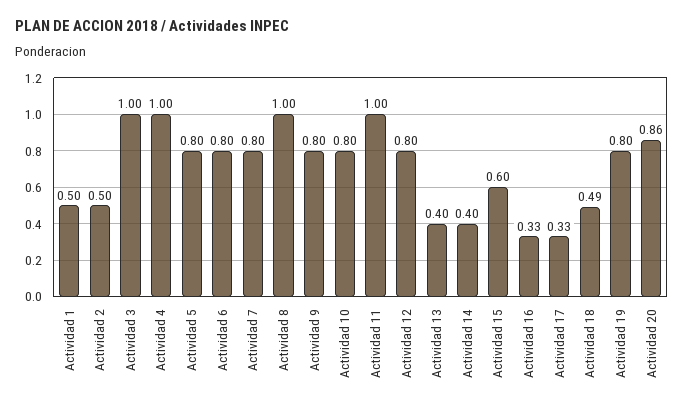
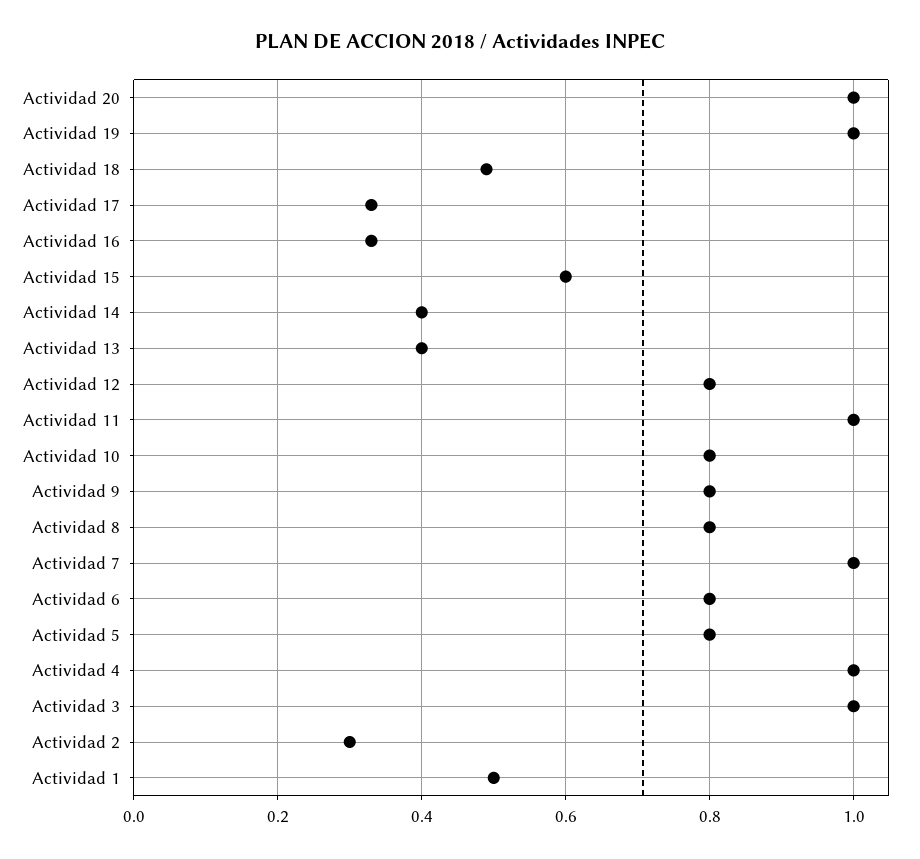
Actividad 2: 0.5 -> 0.3
Actividad 7: 0.8 -> 1
Actividad 8: 1 -> 0.8
Actividad 19: 0.8 -> 1
Actividad 20: 0.86 -> 1

